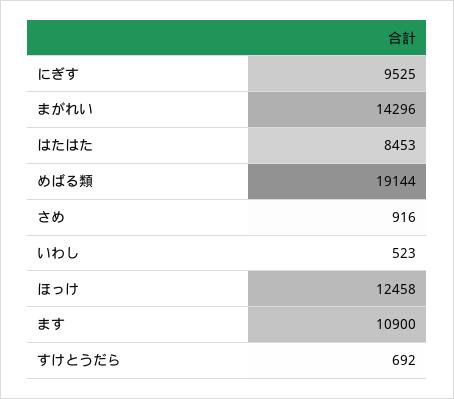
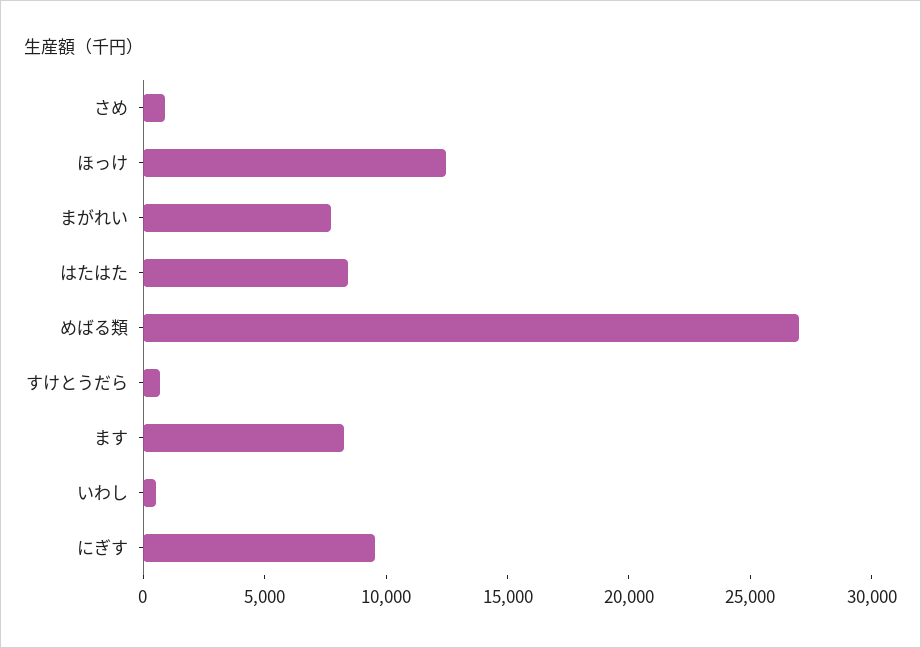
まがれい: 14296 -> 8000
めばる類: 19144 -> 27000
ます: 10900 -> 8000

